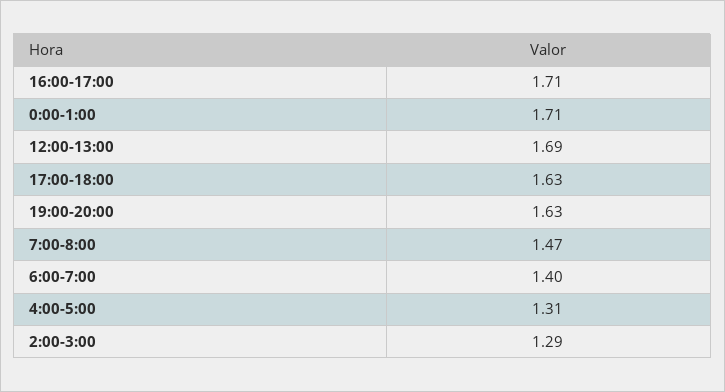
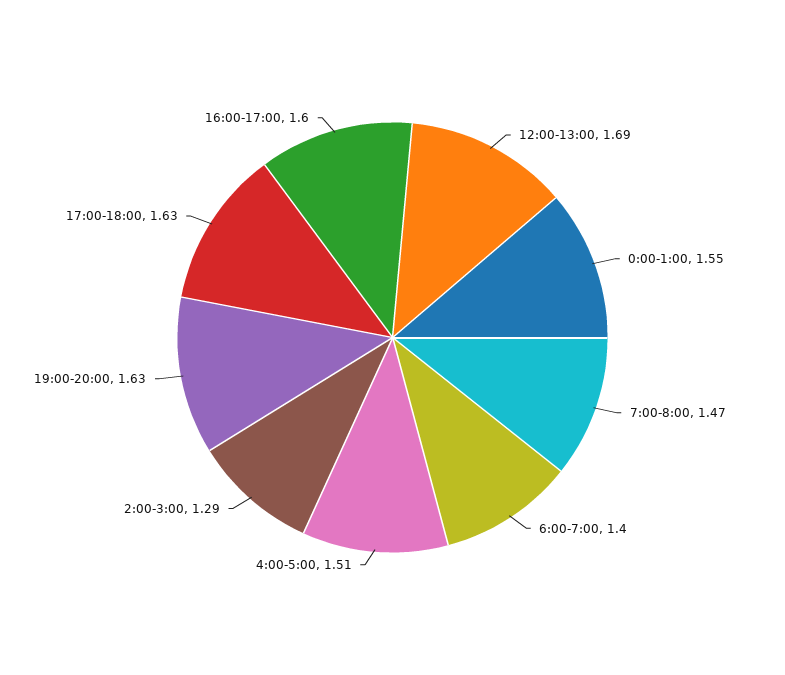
16:00-17:00: 1.71 -> 1.6
0:00-1:00: 1.71 -> 1.55
4:00-5:00: 1.31 -> 1.51

